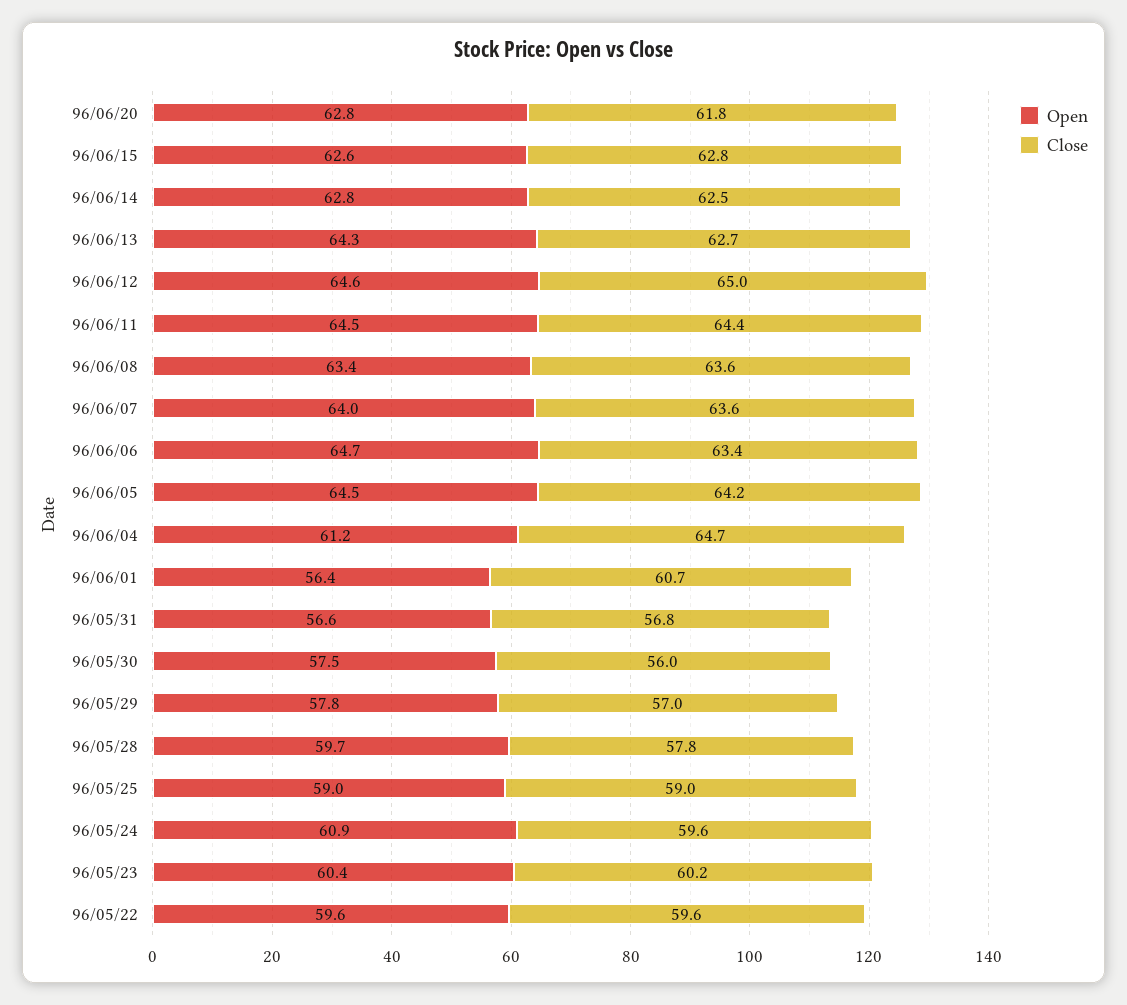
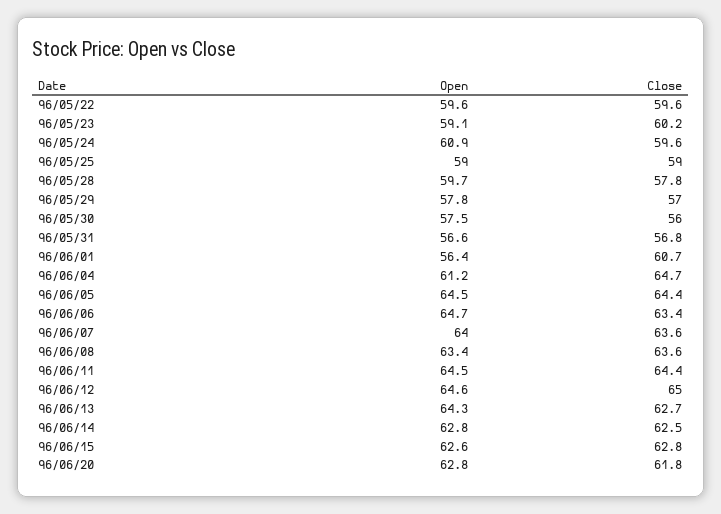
Close, 96/06/05: 64.2 -> 64.4
Open, 96/05/23: 60.4 -> 59.1

